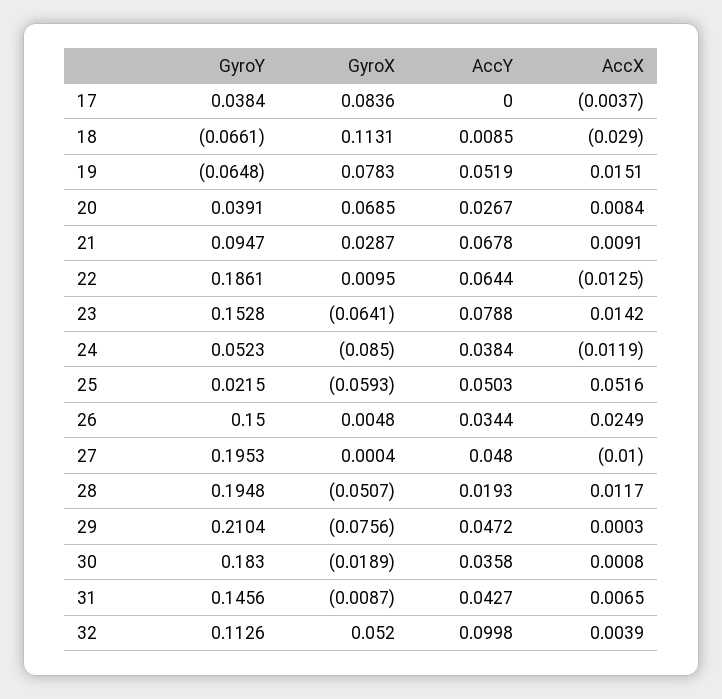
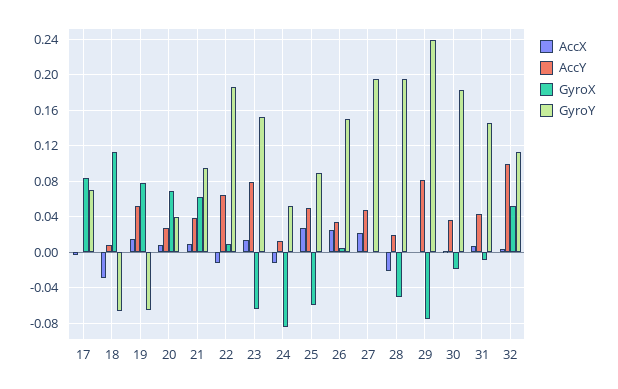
GyroY, 17: 0.0384 -> 0.07
GyroX, 21: 0.0287 -> 0.06
AccY, 21: 0.0678 -> 0.04
AccY, 24: 0.0384 -> 0.01
GyroY, 25: 0.0215 -> 0.09
AccX, 25: 0.0516 -> 0.03
AccX, 27: -0.01 -> 0.02
AccX, 28: 0.0117 -> -0.02
GyroY, 29: 0.2104 -> 0.24
AccY, 29: 0.0472 -> 0.08

